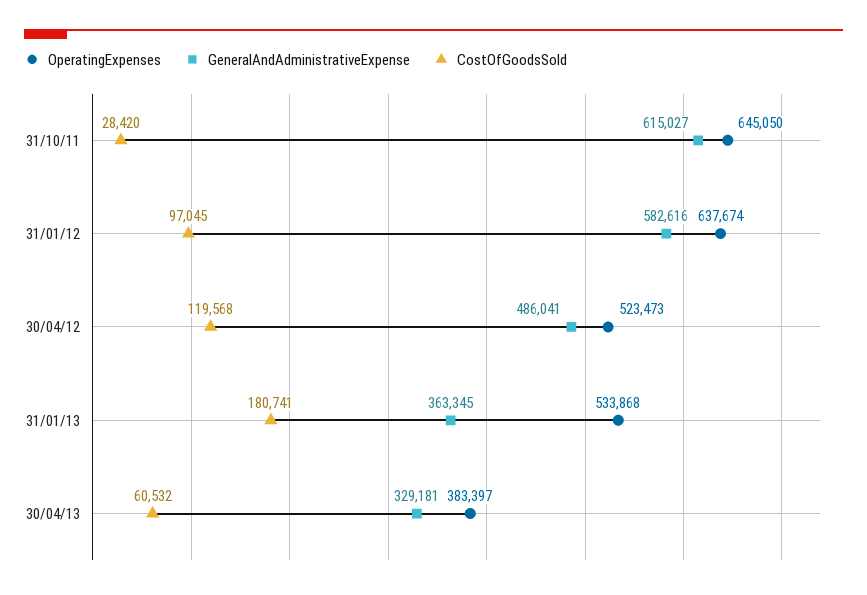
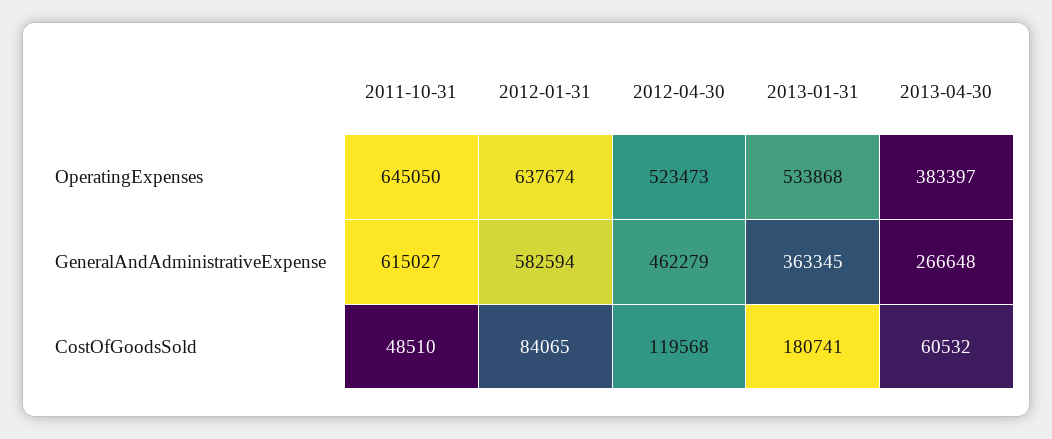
CostOfGoodsSold, 31/10/11: 28420 -> 48510
GeneralAndAdministrativeExpense, 31/01/12: 582616 -> 582594
CostOfGoodsSold, 31/01/12: 97045 -> 84065
GeneralAndAdministrativeExpense, 30/04/12: 486041 -> 462279
GeneralAndAdministrativeExpense, 30/04/13: 329181 -> 266648

